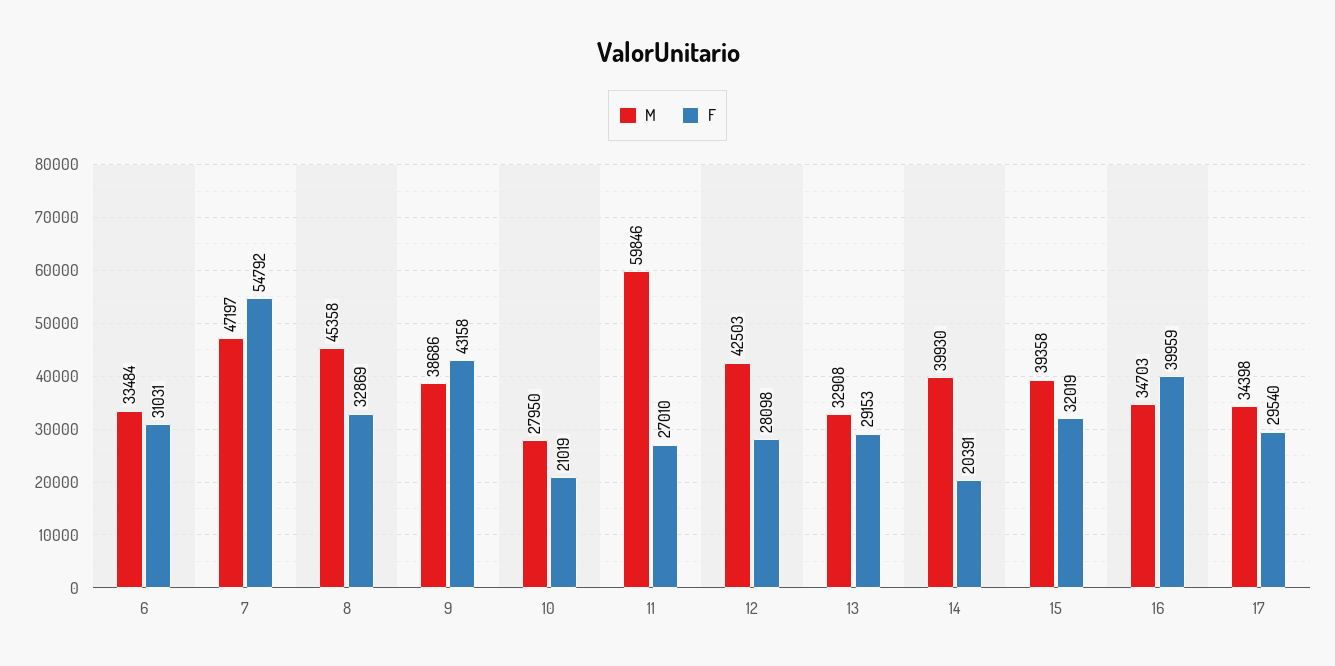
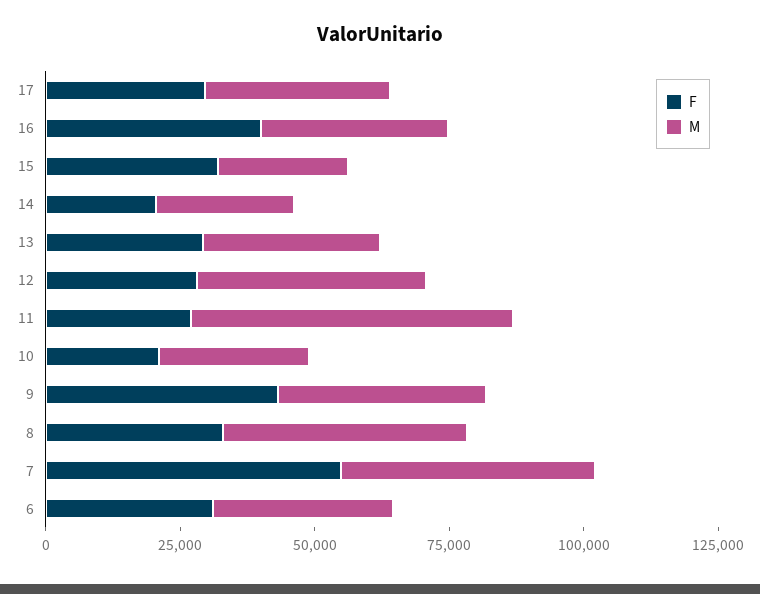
M, 14: 39930 -> 25000
M, 15: 39358 -> 25000

